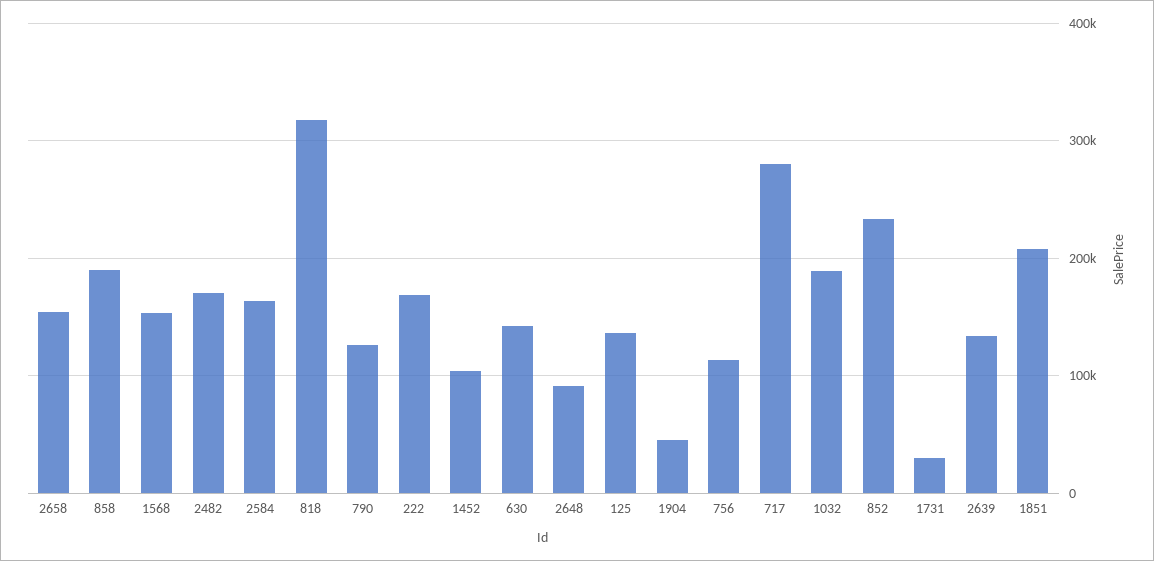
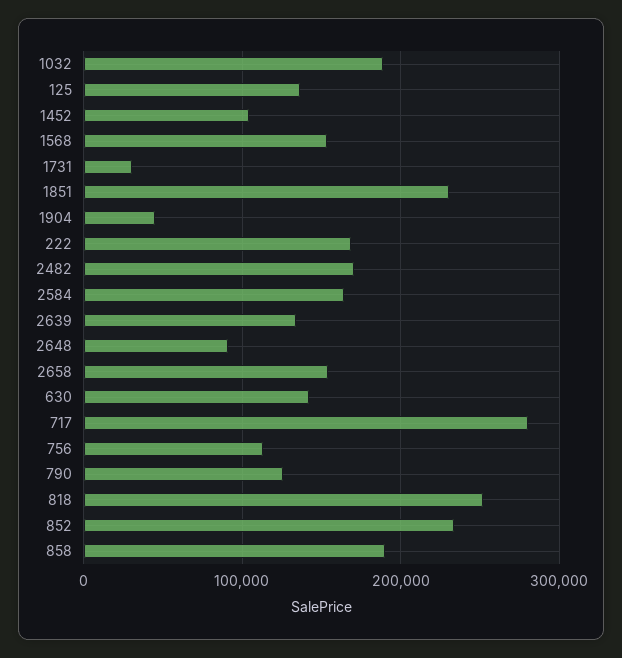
818: 320000 -> 250000
1851: 210000 -> 230000

